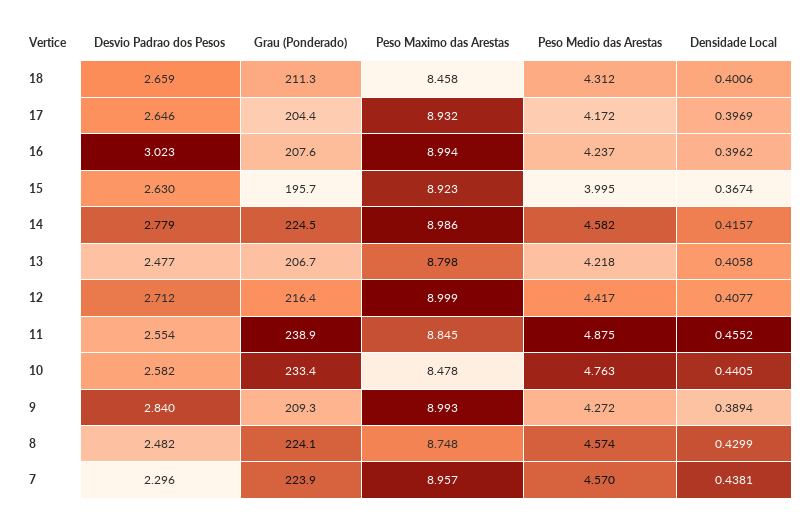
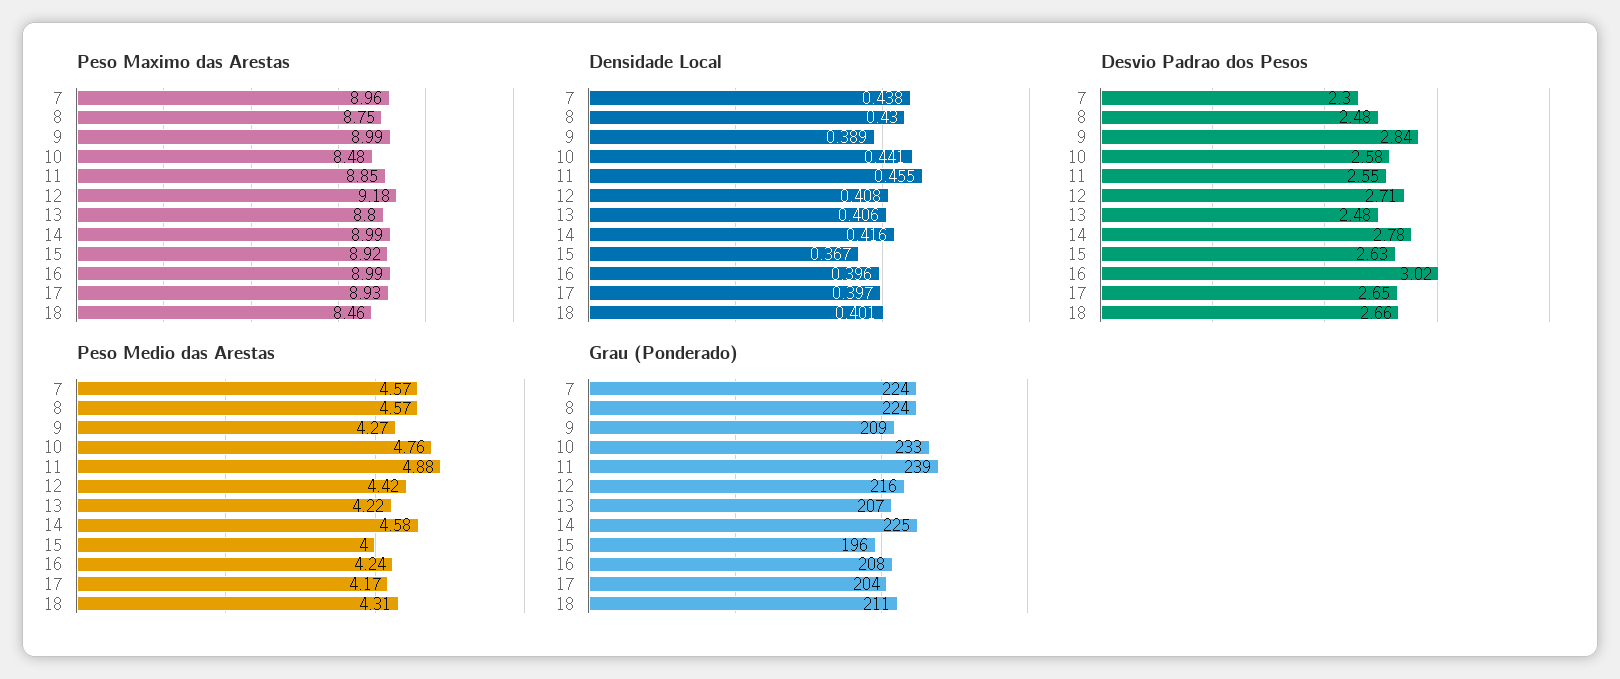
Peso Maximo das Arestas, 12: 8.999 -> 9.18

